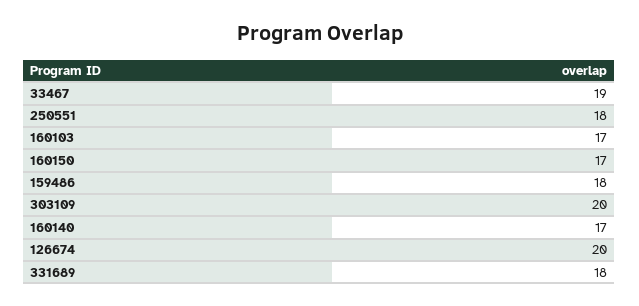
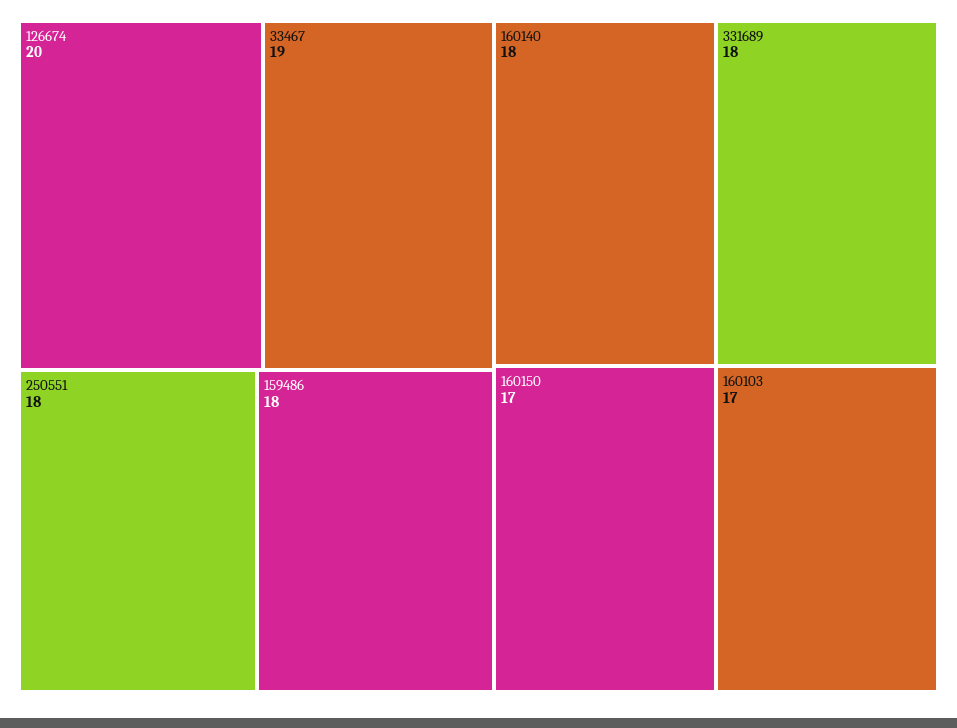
303109: 20 -> none
160140: 17 -> 18

